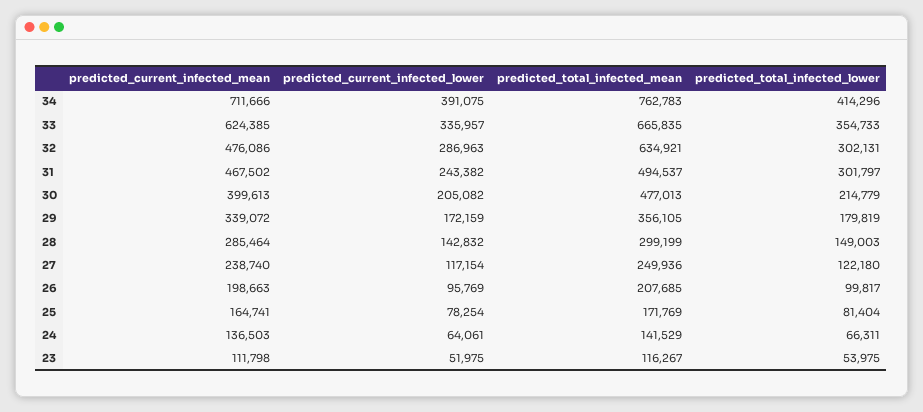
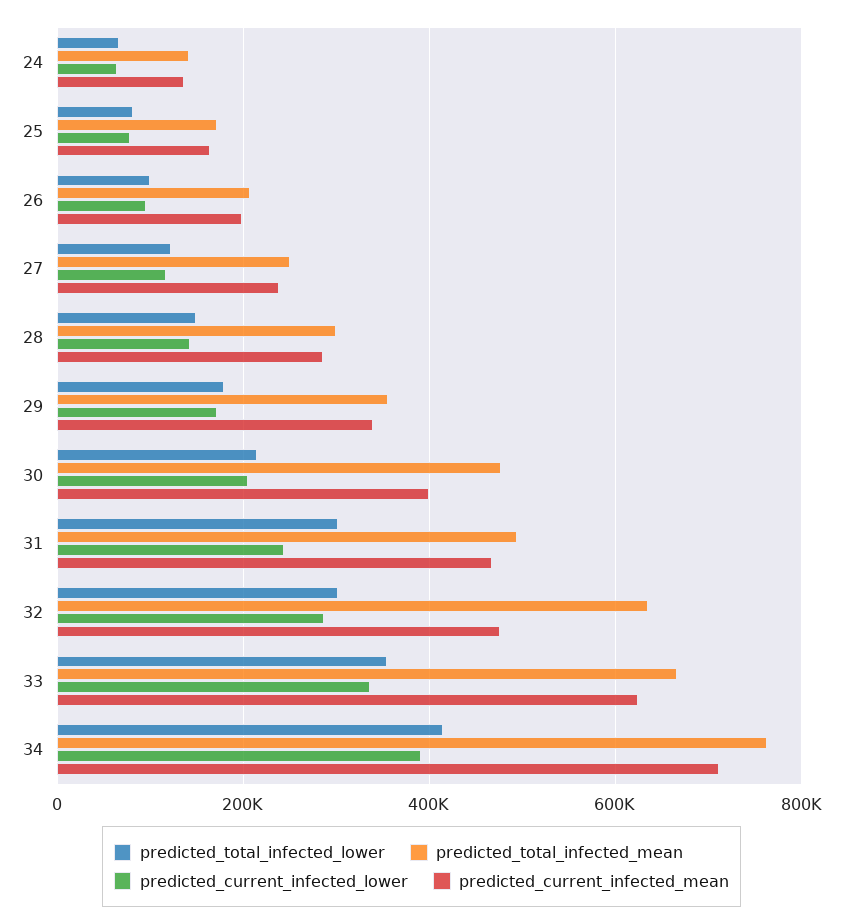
predicted_current_infected_mean, 23: 111798 -> none
predicted_current_infected_lower, 23: 51975 -> none
predicted_total_infected_mean, 23: 116267 -> none
predicted_total_infected_lower, 23: 53975 -> none

